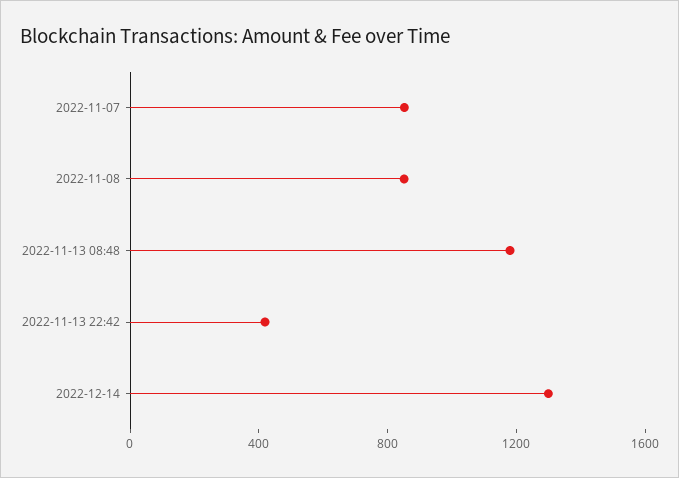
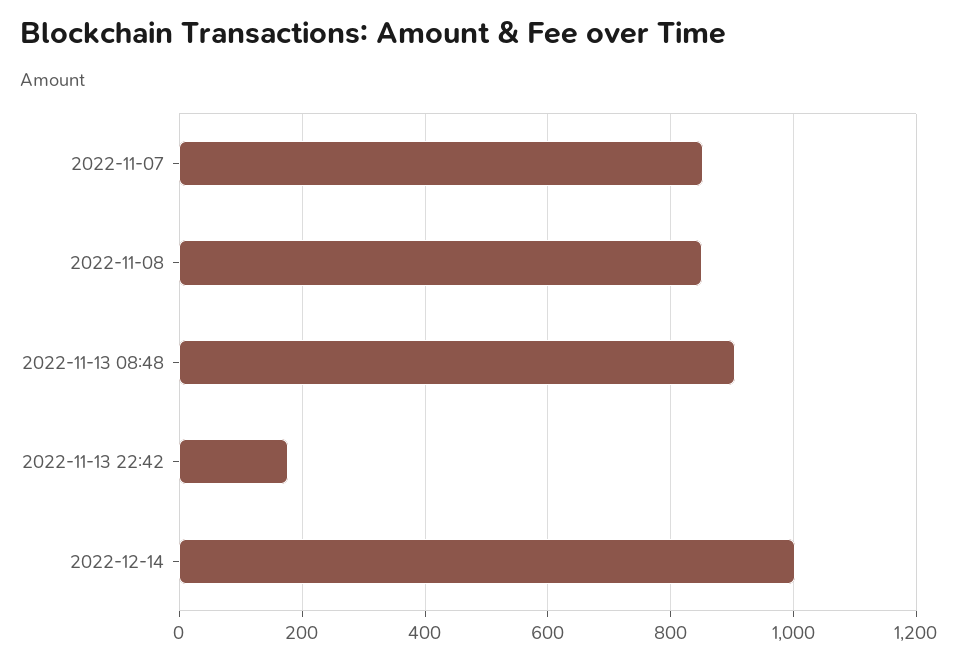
2022-11-13 08:48: 1200 -> 900
2022-11-13 22:42: 400 -> 180
2022-12-14: 1300 -> 1000

